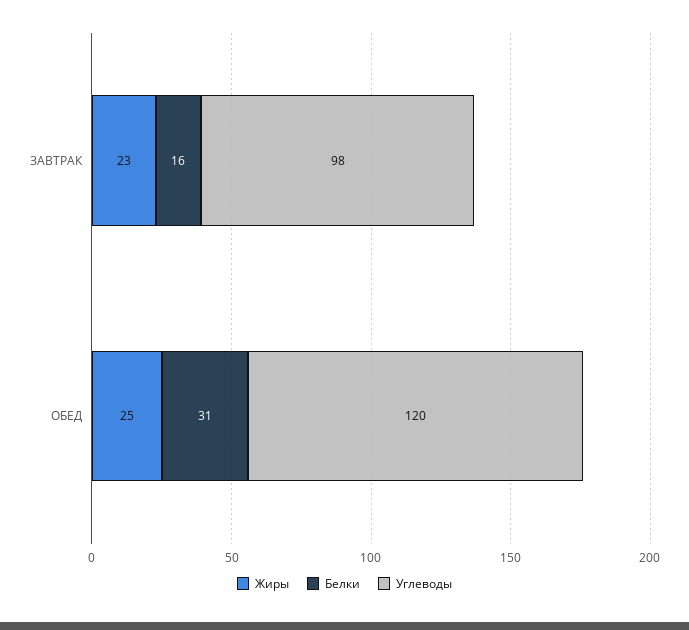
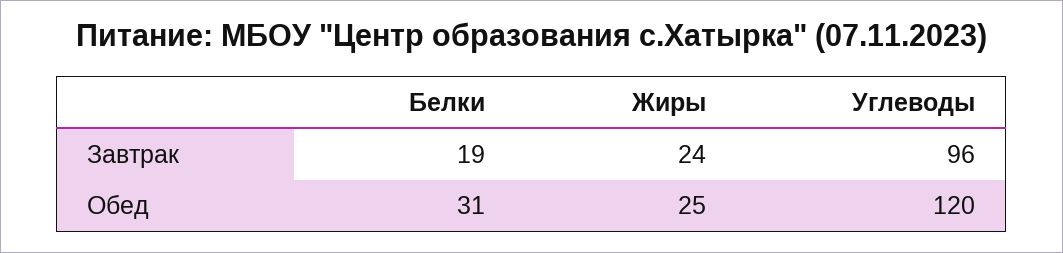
Жиры, ЗАВТРАК: 23 -> 24
Белки, ЗАВТРАК: 16 -> 19
Углеводы, ЗАВТРАК: 98 -> 96

